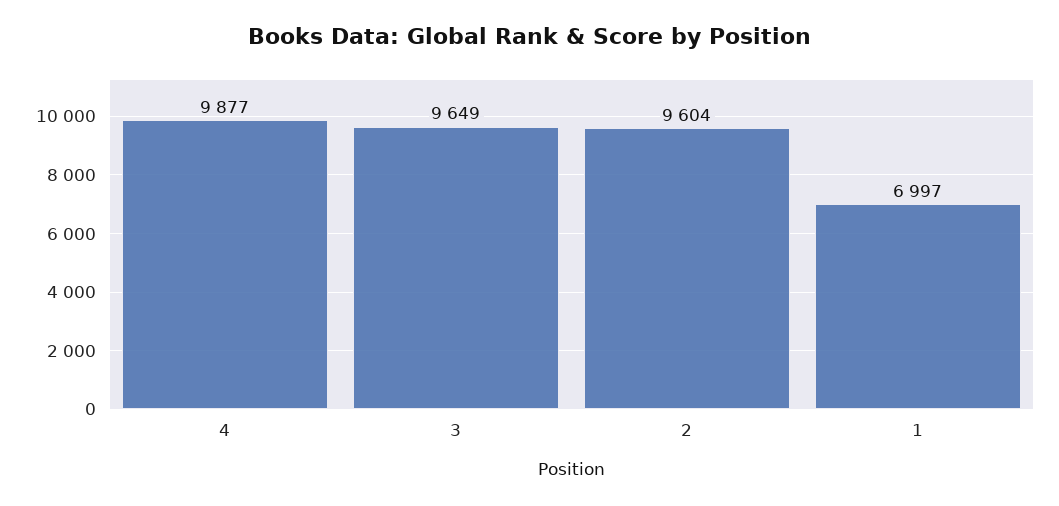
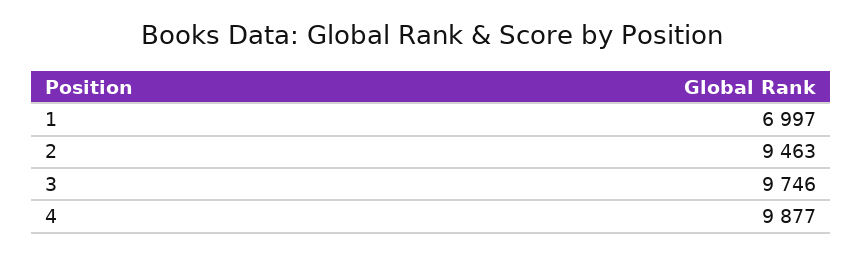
3: 9649 -> 9746
2: 9604 -> 9463

